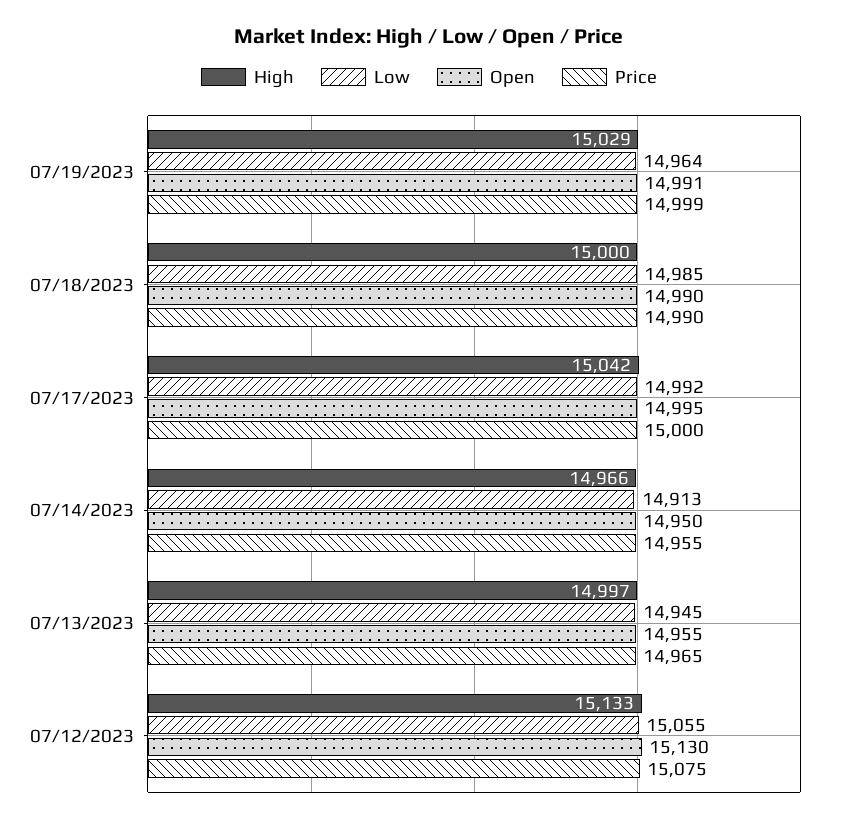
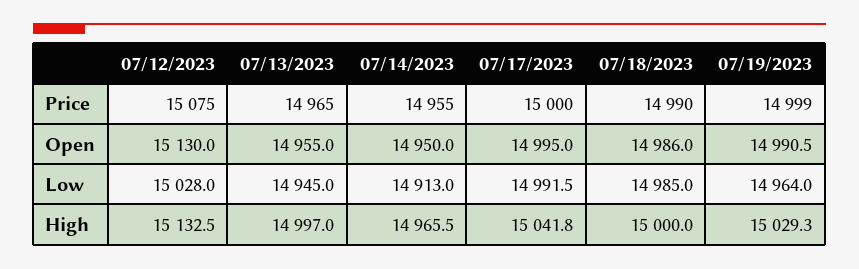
Open, 07/18/2023: 14990 -> 14986
Low, 07/12/2023: 15055 -> 15028

